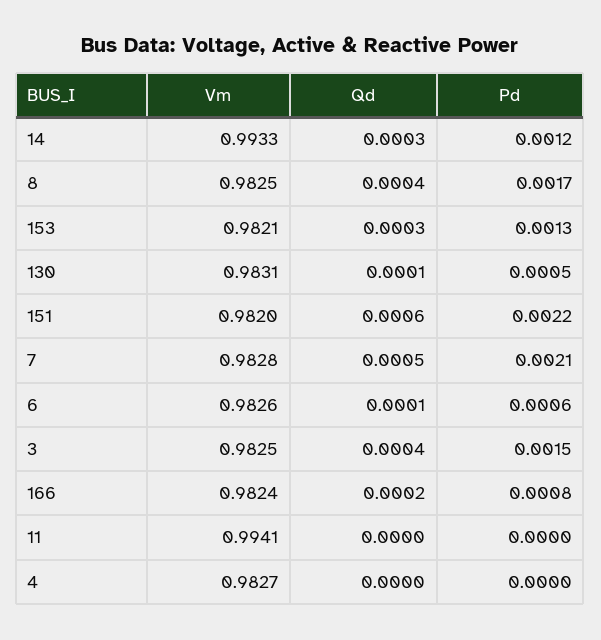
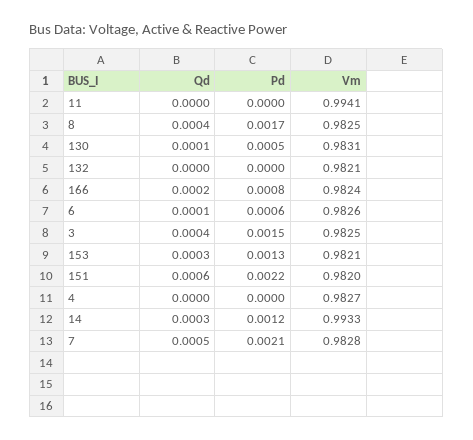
Qd, 132: none -> 0
Pd, 132: none -> 0
Vm, 132: none -> 0.9821

